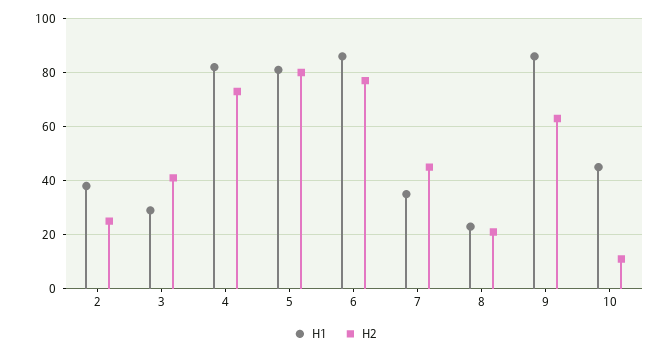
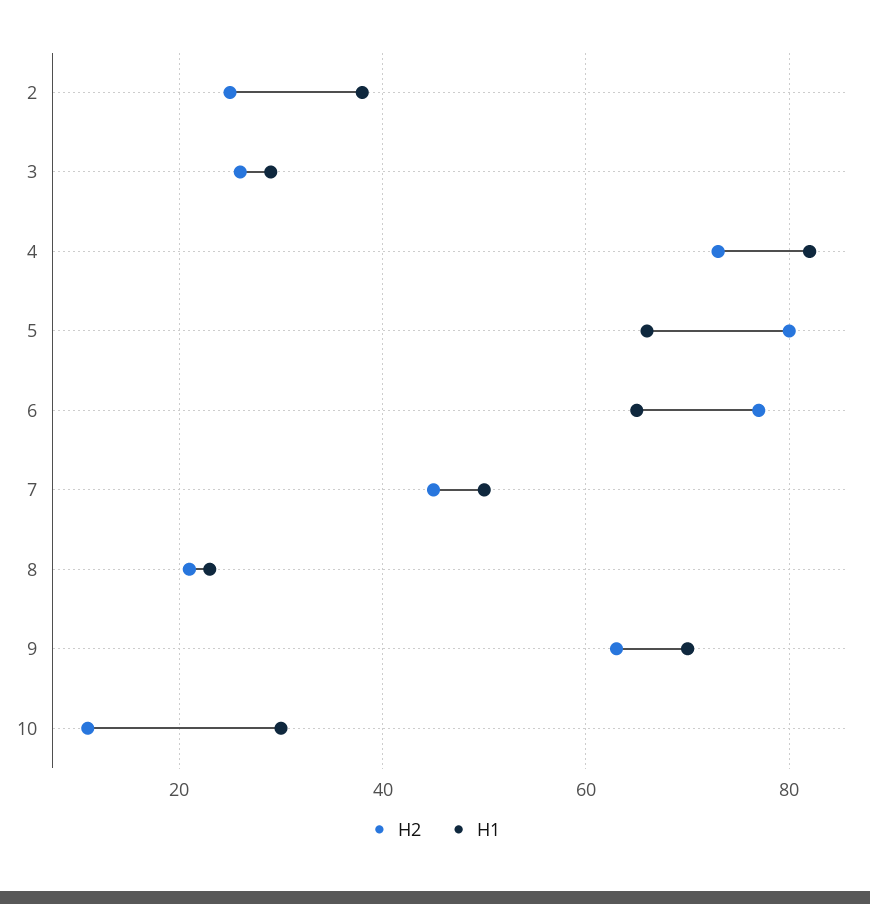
H2, 3: 40 -> 25
H1, 5: 80 -> 65
H1, 6: 85 -> 65
H1, 7: 35 -> 50
H1, 9: 85 -> 70
H1, 10: 45 -> 30

